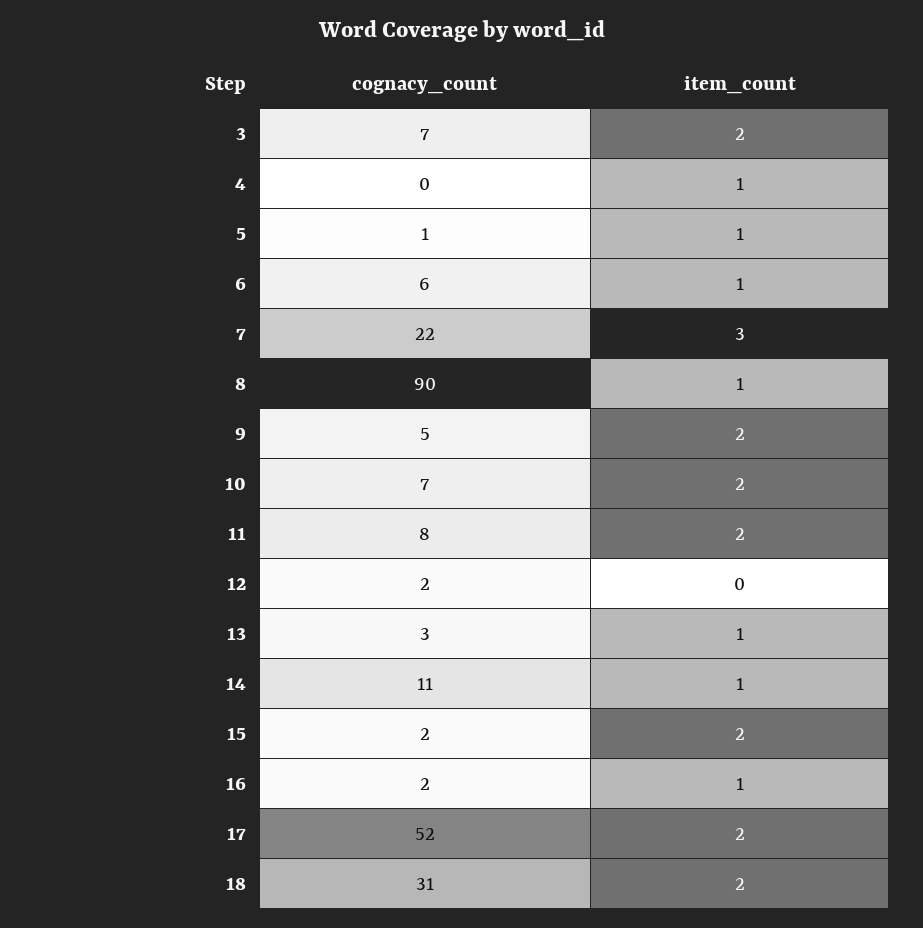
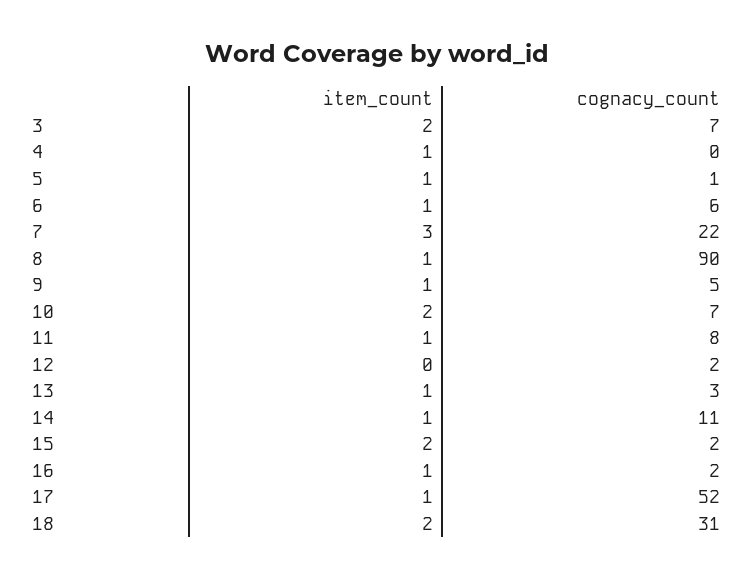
item_count, 9: 2 -> 1
item_count, 11: 2 -> 1
item_count, 17: 2 -> 1

